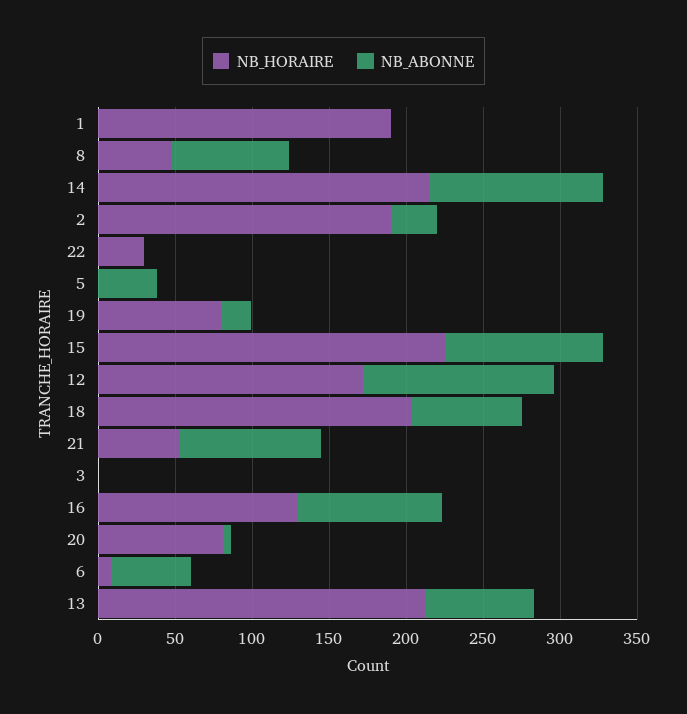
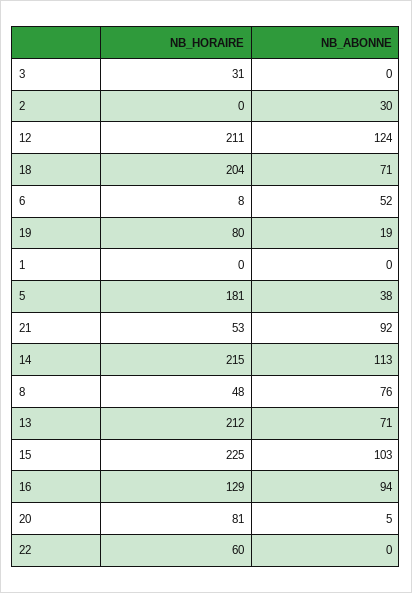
NB_HORAIRE, 1: 190 -> 0
NB_HORAIRE, 2: 190 -> 0
NB_HORAIRE, 22: 30 -> 60
NB_HORAIRE, 5: 0 -> 181
NB_HORAIRE, 12: 170 -> 211
NB_HORAIRE, 3: 0 -> 31

